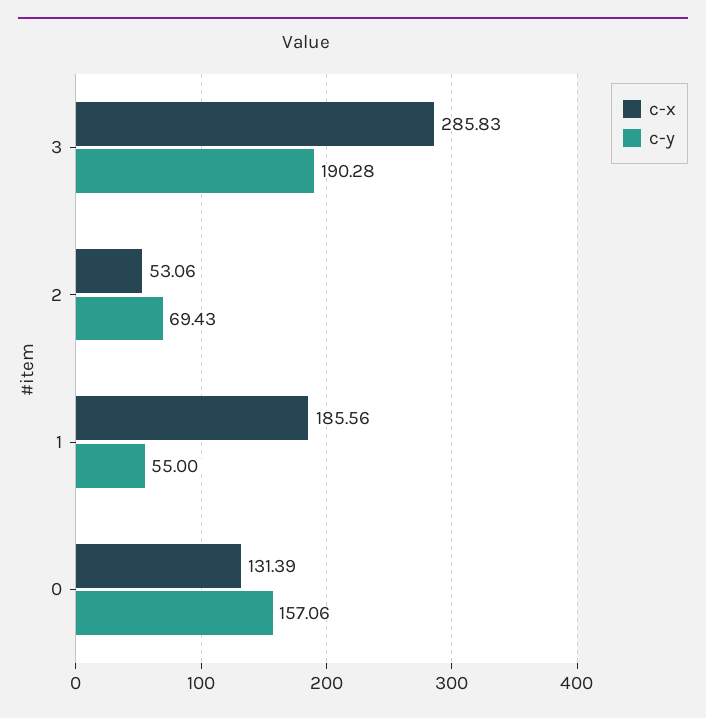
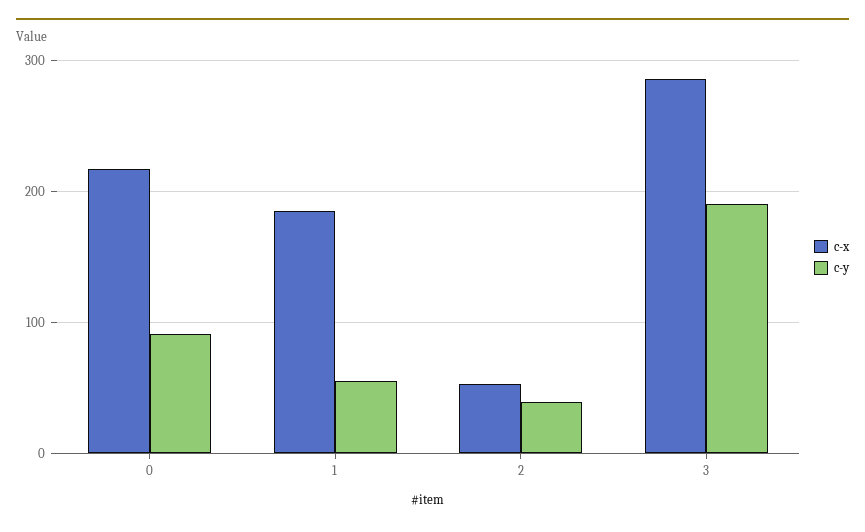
c-y, 2: 69.43 -> 40
c-x, 0: 131.39 -> 220
c-y, 0: 157.06 -> 90

